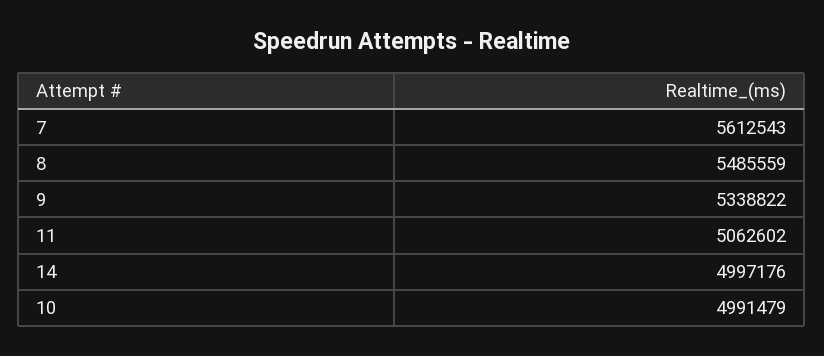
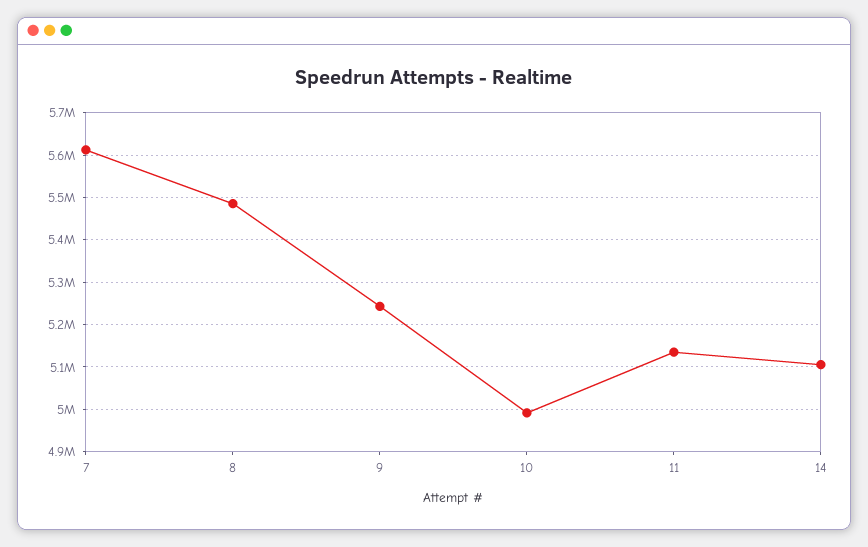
9: 5338822 -> 5240000
11: 5062602 -> 5140000
14: 4997176 -> 5100000

